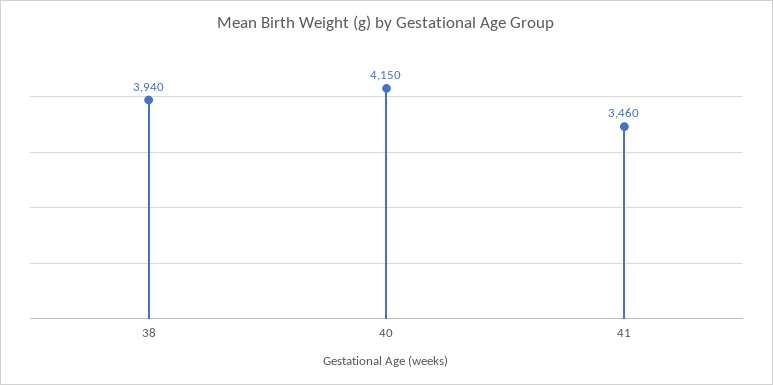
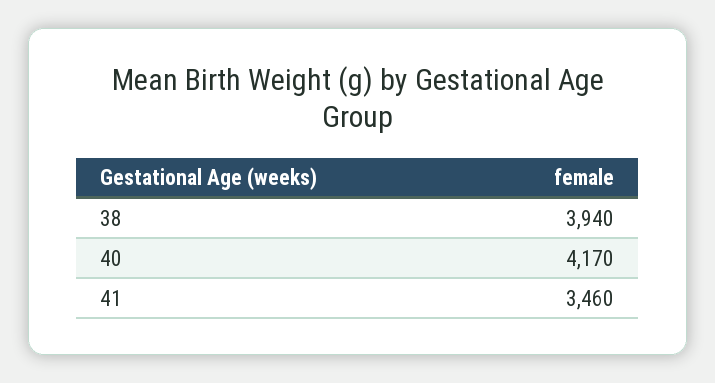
40: 4150 -> 4170

